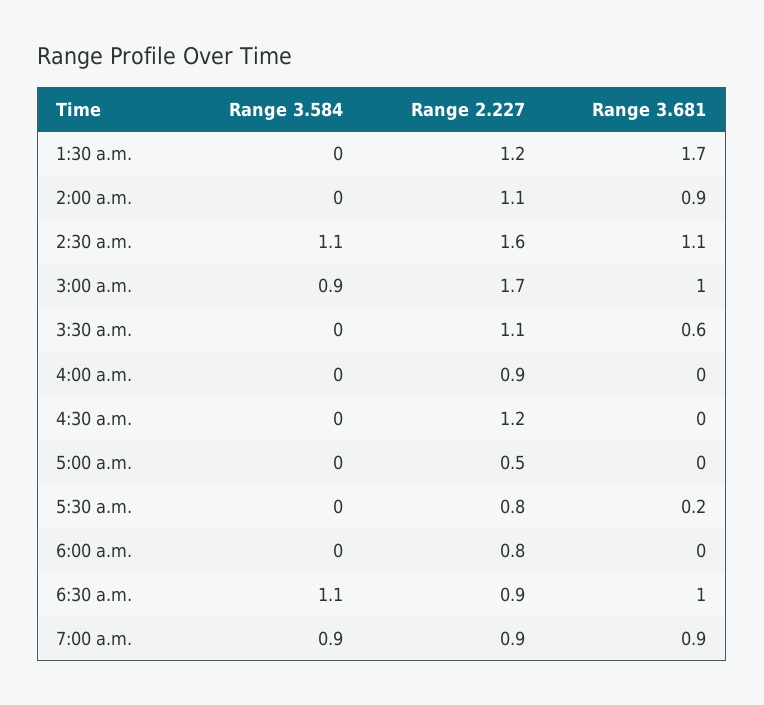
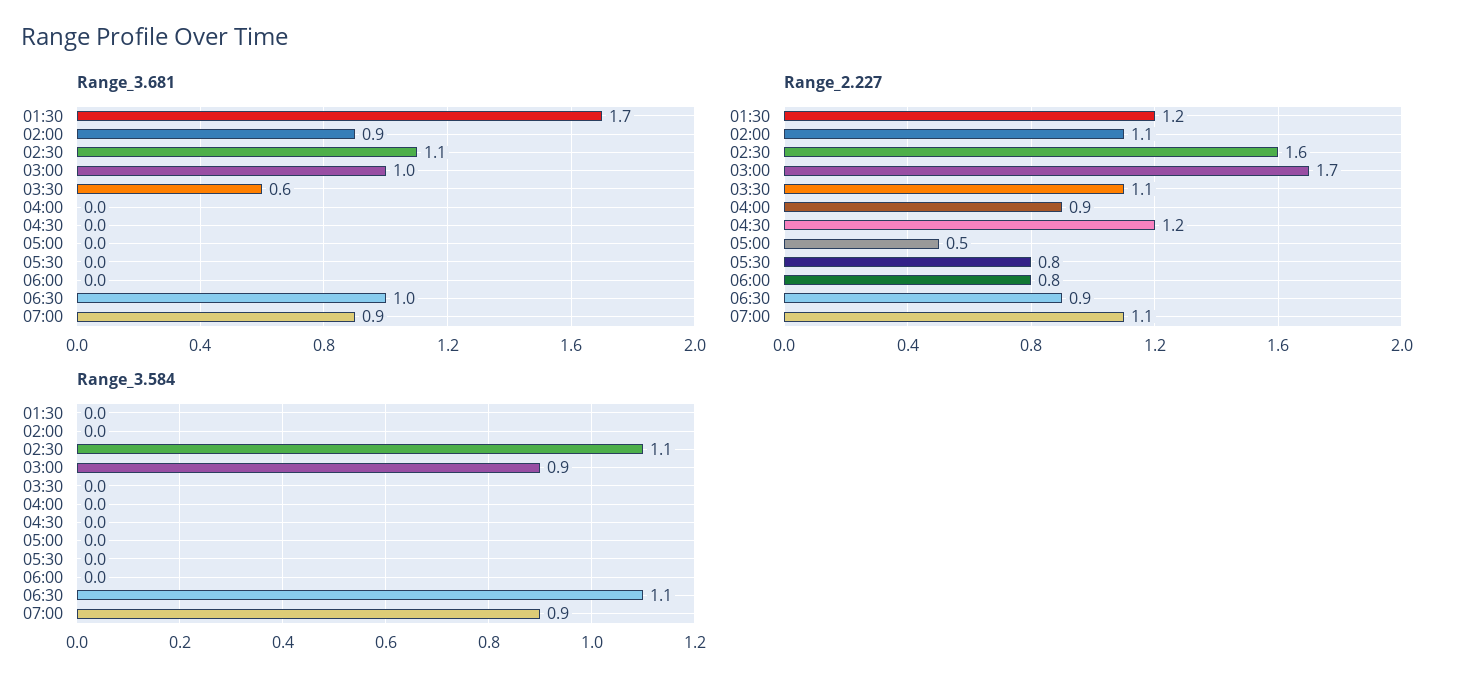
Range 3.681, 5:30 a.m.: 0.2 -> 0
Range 2.227, 7:00 a.m.: 0.9 -> 1.1

